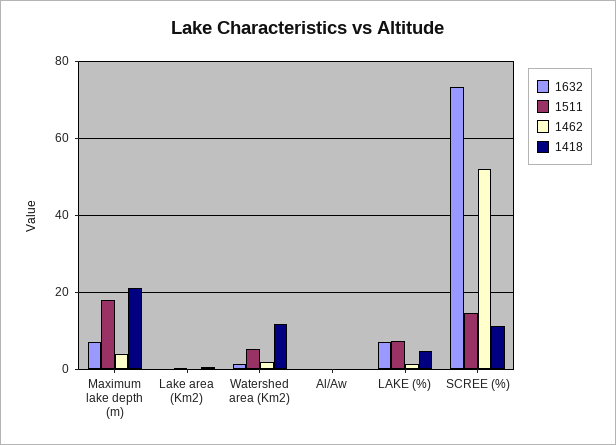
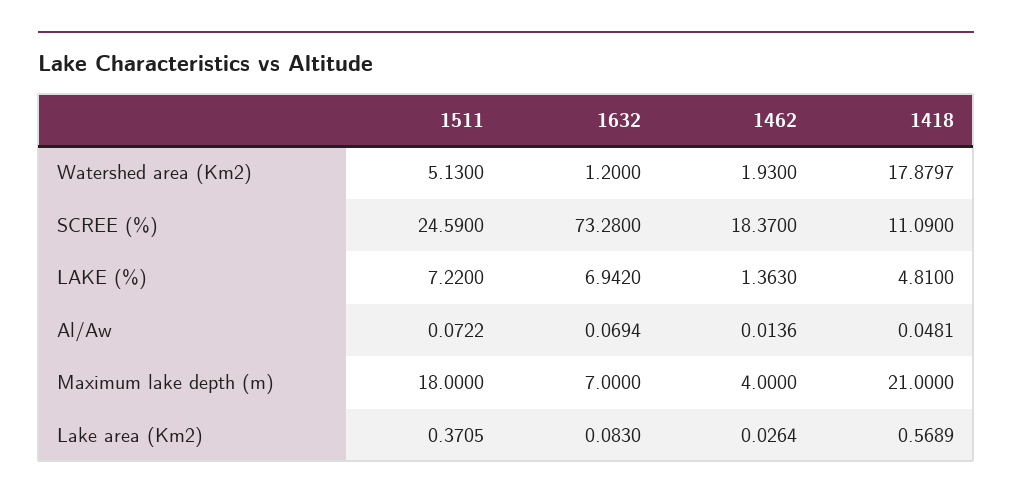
1418, Watershed area (Km2): 12 -> 17.8797
1511, SCREE (%): 14 -> 24.59
1462, SCREE (%): 52 -> 18.37

